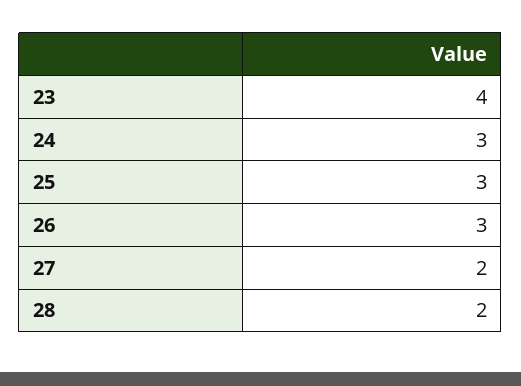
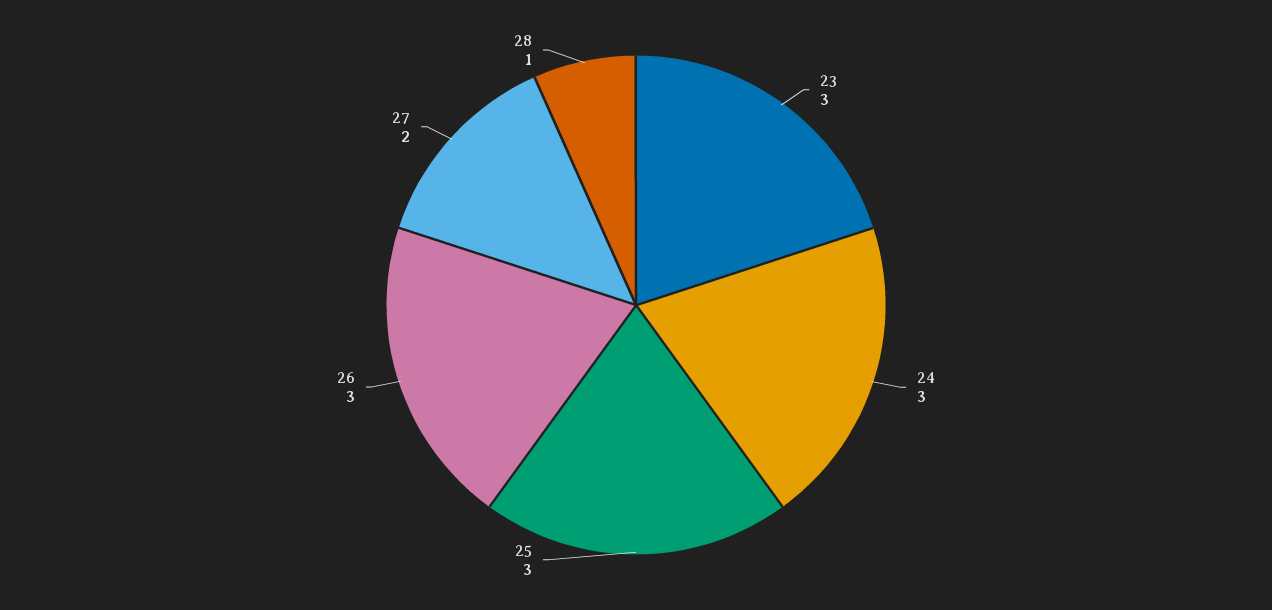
23: 4 -> 3
28: 2 -> 1

